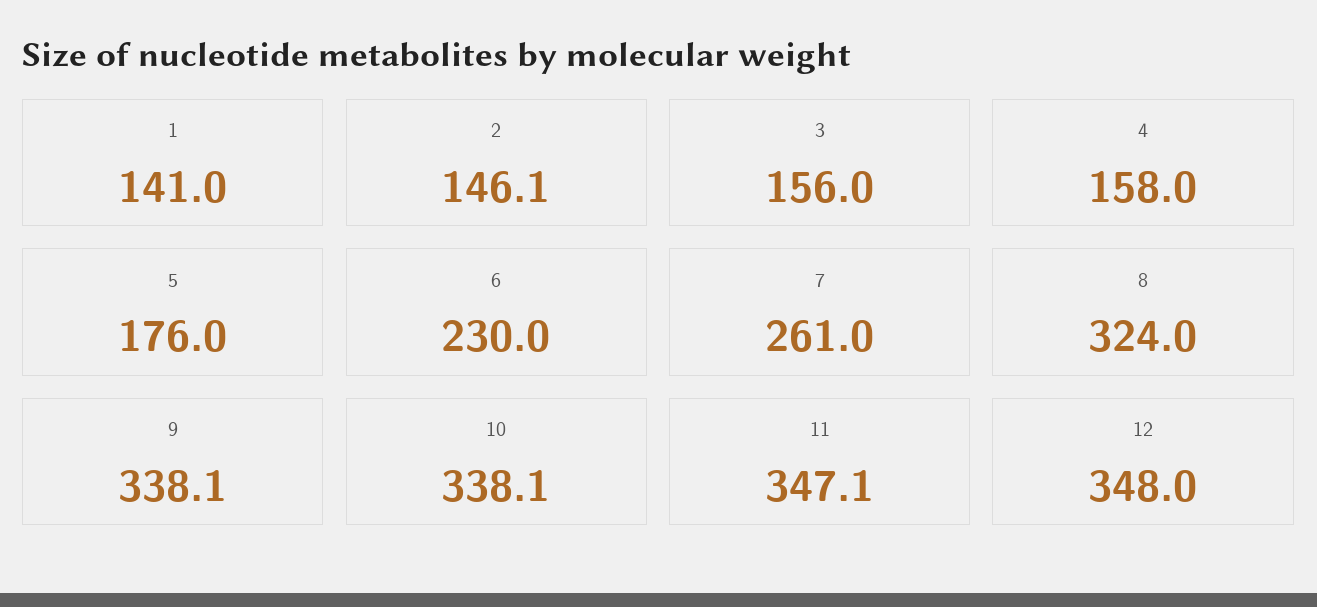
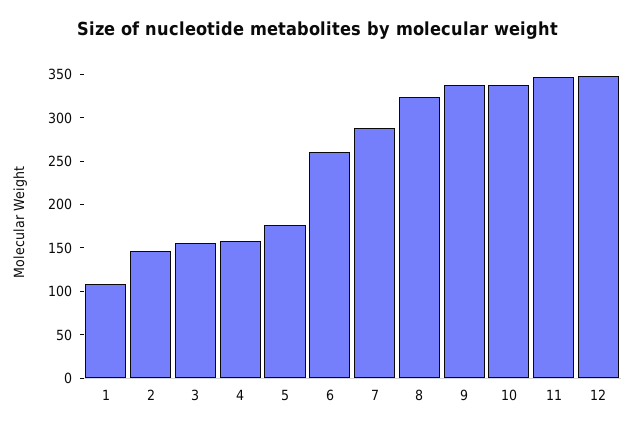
1: 141 -> 110
6: 230 -> 260
7: 261 -> 290

